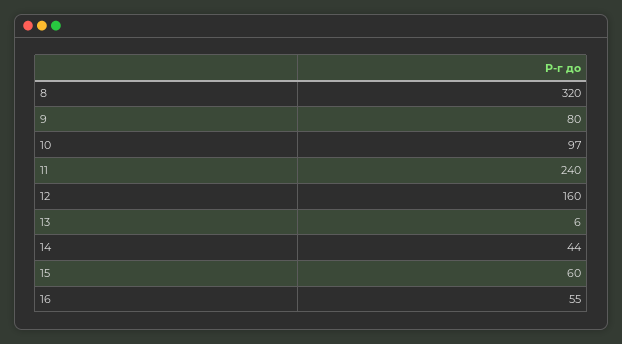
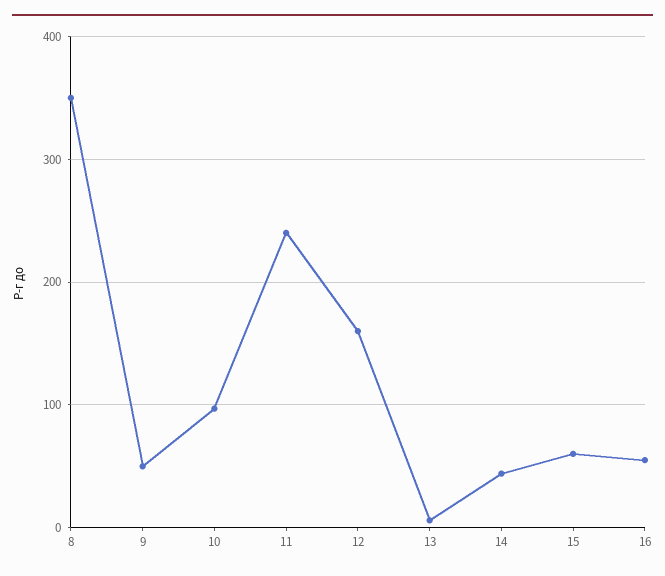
8: 320 -> 350
9: 80 -> 50

